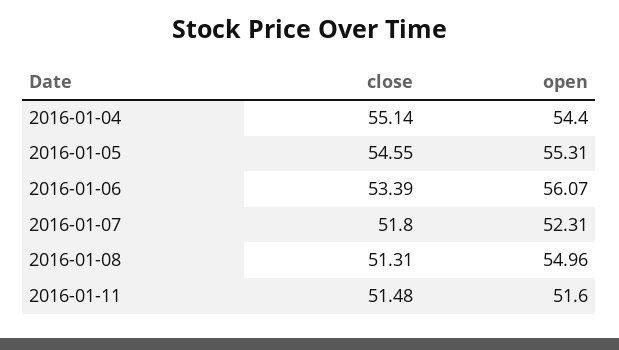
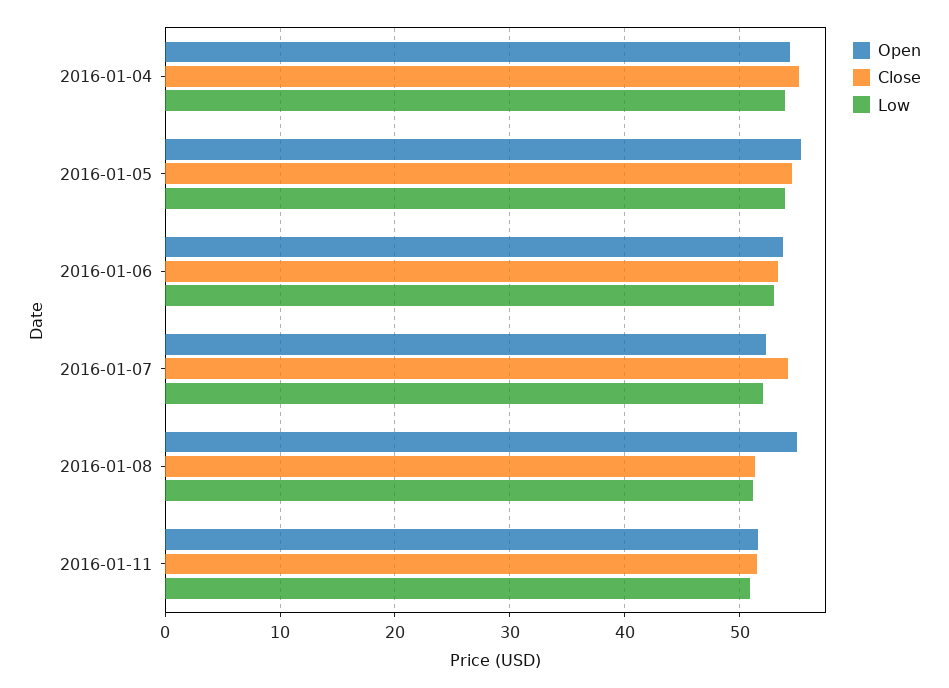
open, 2016-01-06: 56.07 -> 54
close, 2016-01-07: 51.8 -> 54
Low, 2016-01-04: none -> 54
Low, 2016-01-05: none -> 54
Low, 2016-01-06: none -> 53
Low, 2016-01-07: none -> 52
Low, 2016-01-08: none -> 51
Low, 2016-01-11: none -> 51

